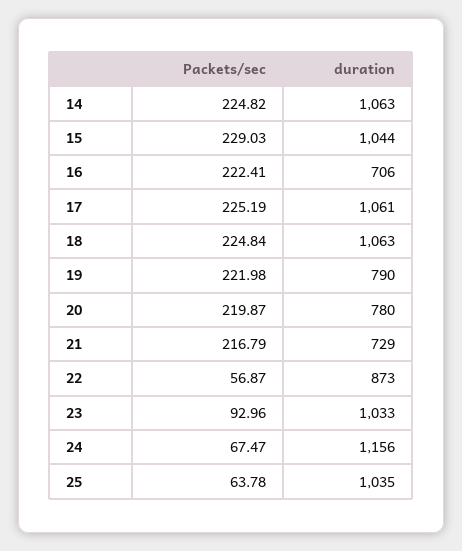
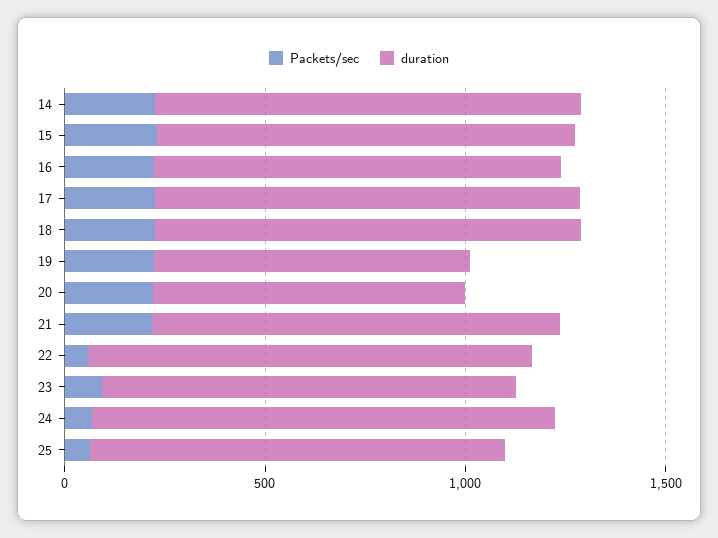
duration, 16: 706 -> 1000
duration, 21: 729 -> 1000
duration, 22: 873 -> 1100

